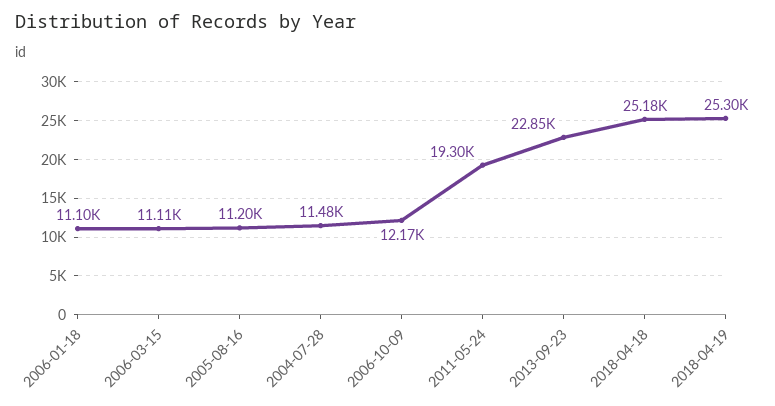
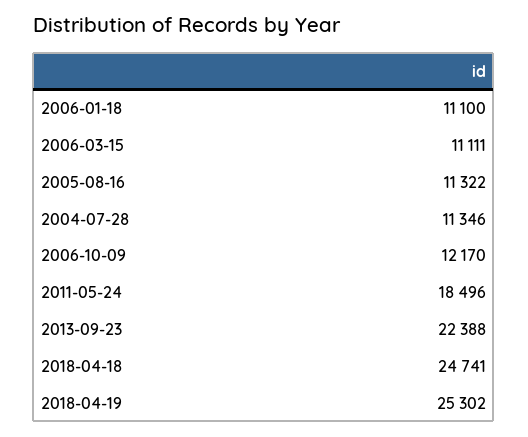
2005-08-16: 11200 -> 11322
2004-07-28: 11480 -> 11346
2011-05-24: 19300 -> 18496
2013-09-23: 22850 -> 22388
2018-04-18: 25180 -> 24741

